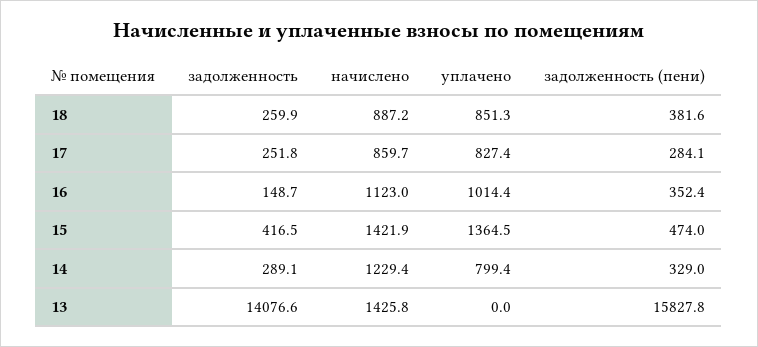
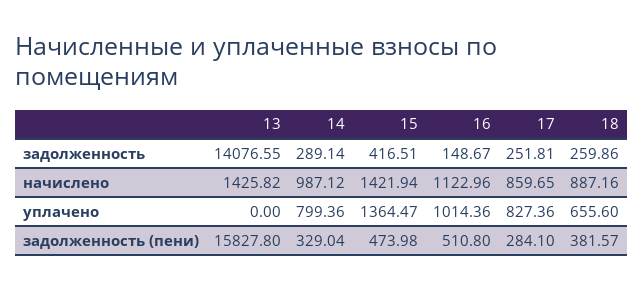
уплачено, 18: 851.3 -> 655.6
задолженность (пени), 16: 352.4 -> 510.8
начислено, 14: 1229.4 -> 987.12

